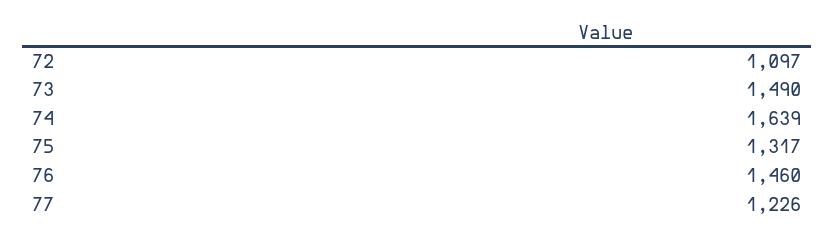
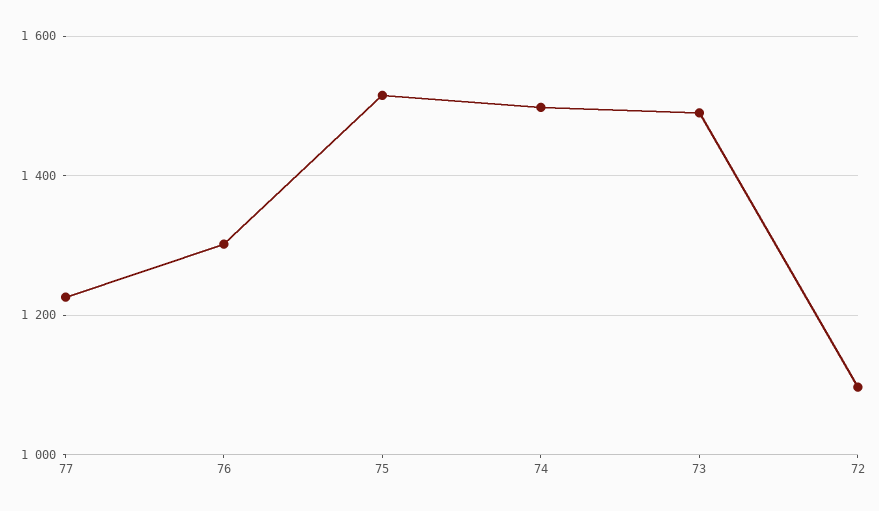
74: 1639 -> 1500
75: 1317 -> 1520
76: 1460 -> 1300

